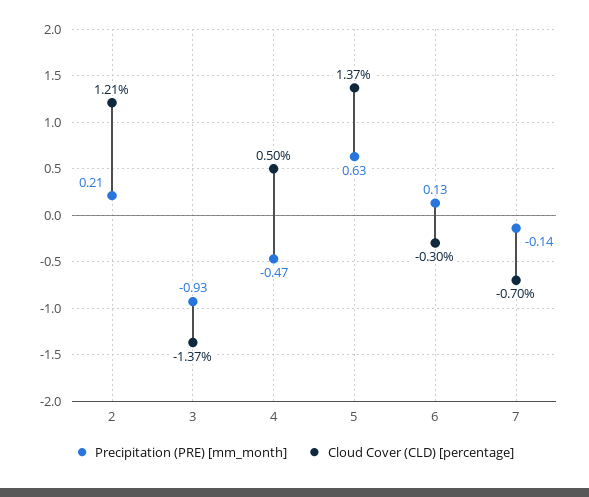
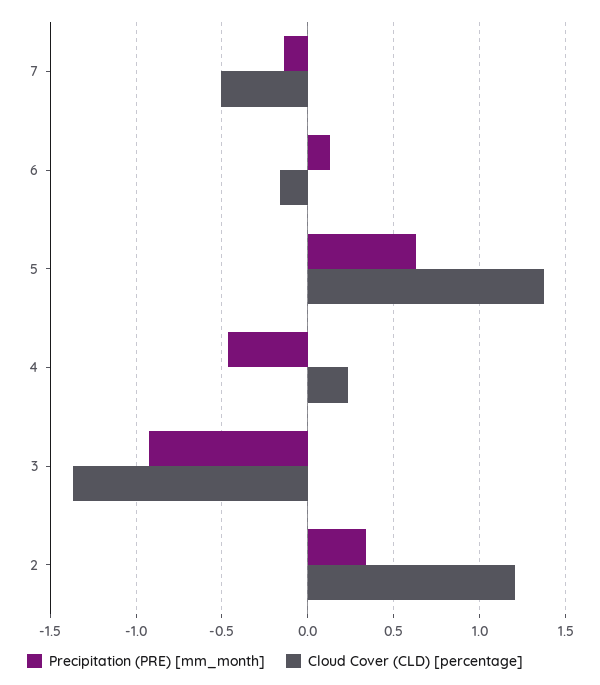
Precipitation (PRE) [mm_month], 2: 0.21 -> 0.35
Cloud Cover (CLD) [percentage], 4: 0.5 -> 0.25
Cloud Cover (CLD) [percentage], 6: -0.3 -> -0.15
Cloud Cover (CLD) [percentage], 7: -0.7 -> -0.5

